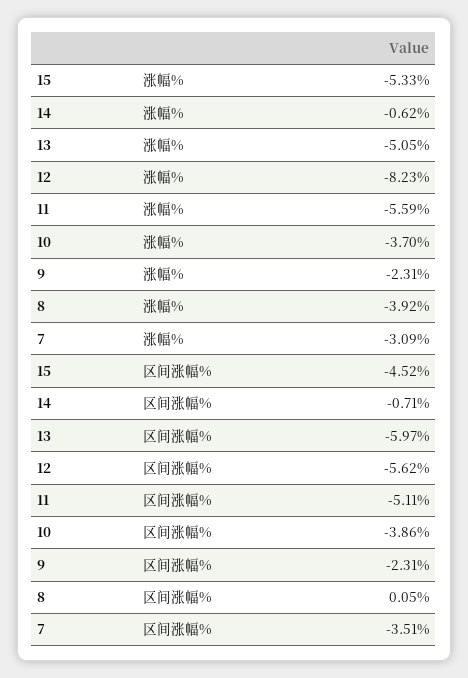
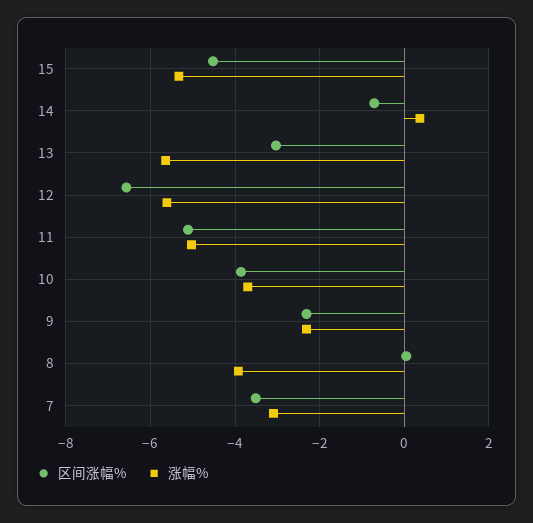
涨幅%, 14: -0.62 -> 0.4
涨幅%, 13: -5.05 -> -5.6
涨幅%, 12: -8.23 -> -5.6
涨幅%, 11: -5.59 -> -5
区间涨幅%, 13: -5.97 -> -3
区间涨幅%, 12: -5.62 -> -6.6

